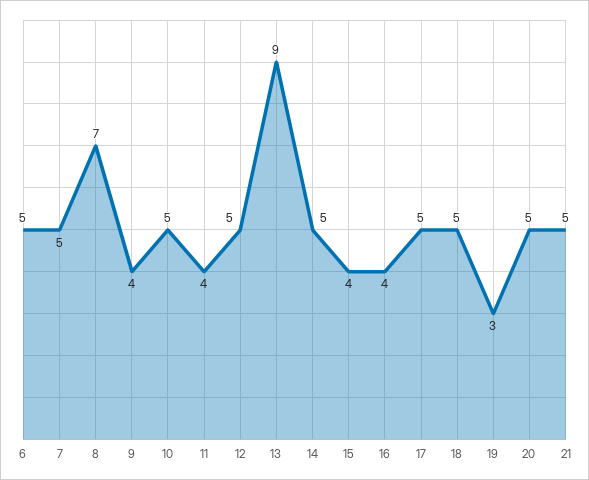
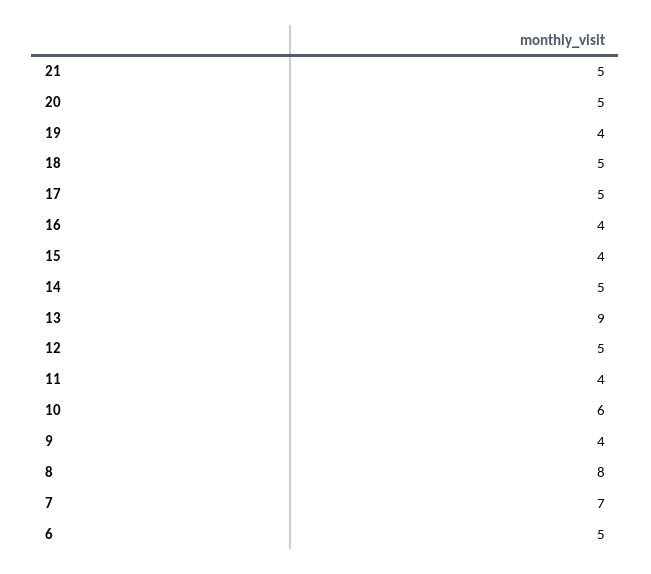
7: 5 -> 7
8: 7 -> 8
10: 5 -> 6
19: 3 -> 4

